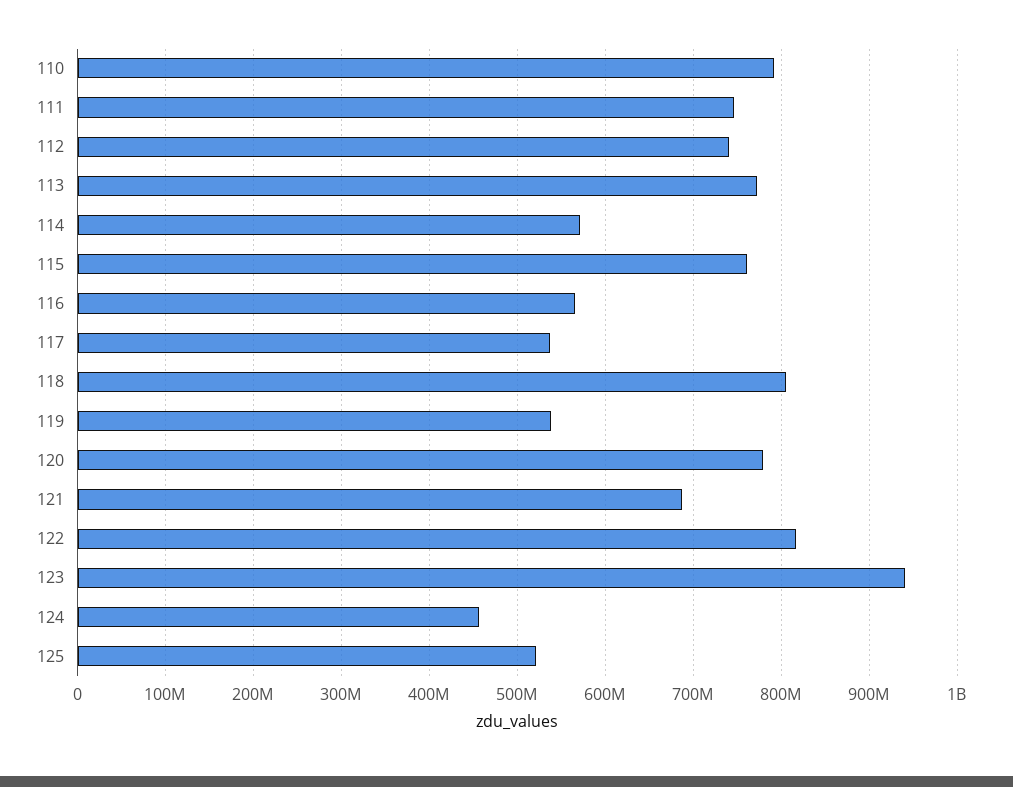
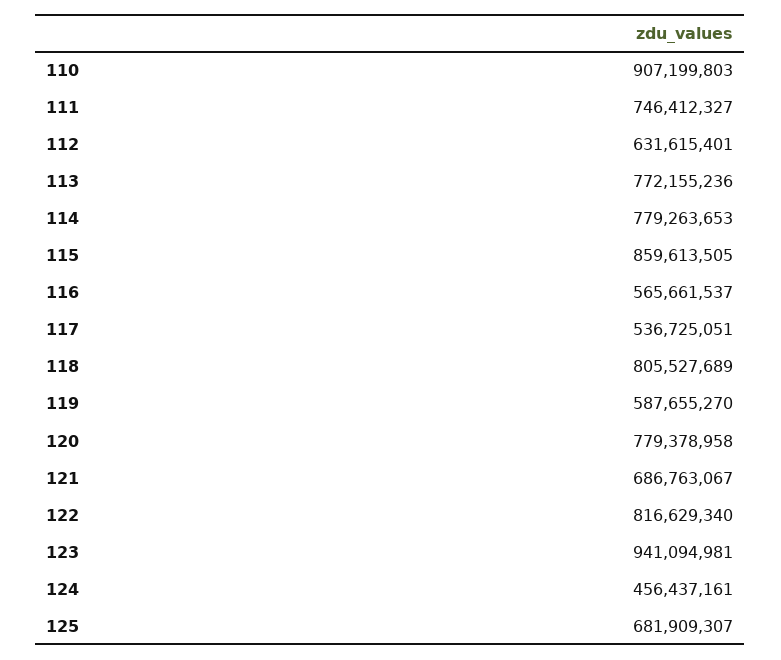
110: 790000000 -> 907199803
112: 740000000 -> 631615401
114: 570000000 -> 779263653
115: 760000000 -> 859613505
119: 540000000 -> 587655270
125: 520000000 -> 681909307

